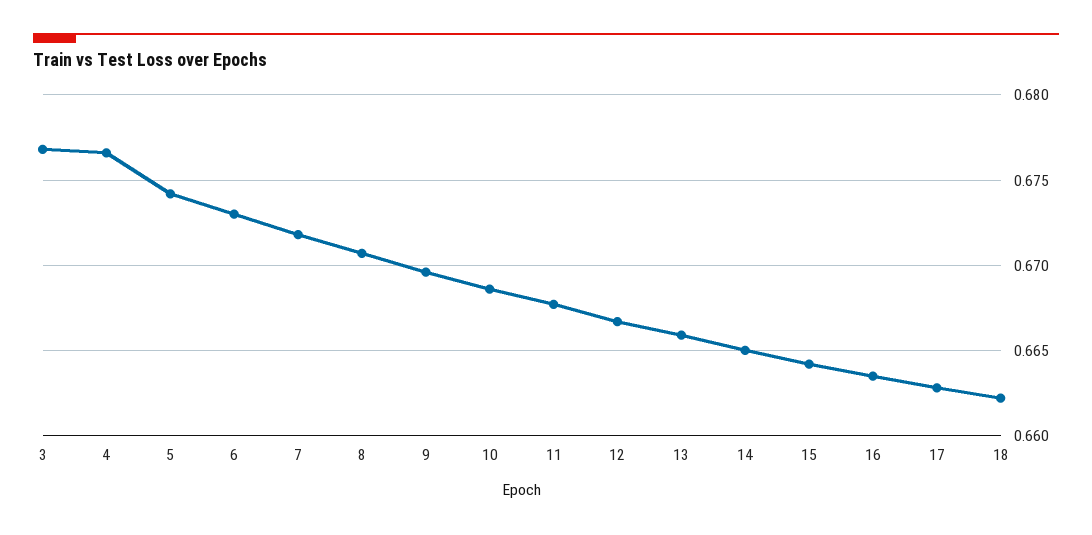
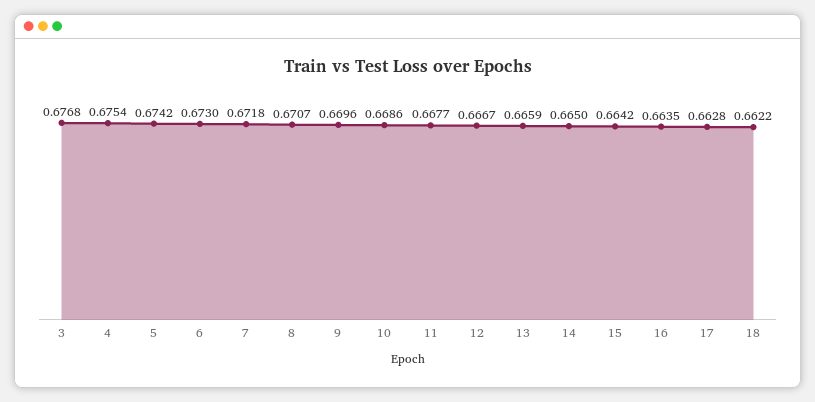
4: 0.6765 -> 0.6754

